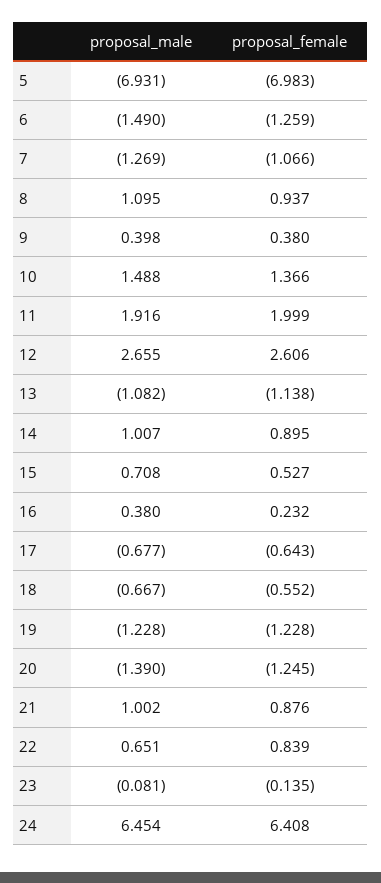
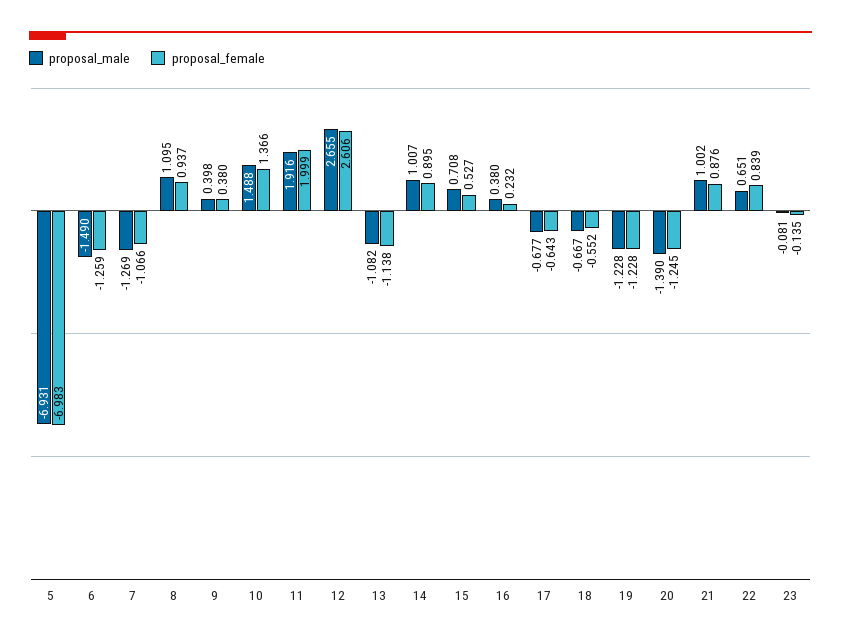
proposal_male, 24: 6.454 -> none
proposal_female, 24: 6.408 -> none

